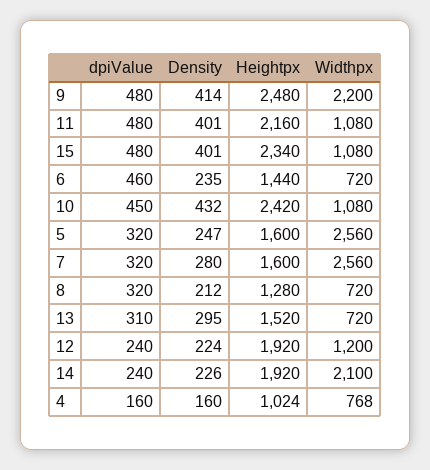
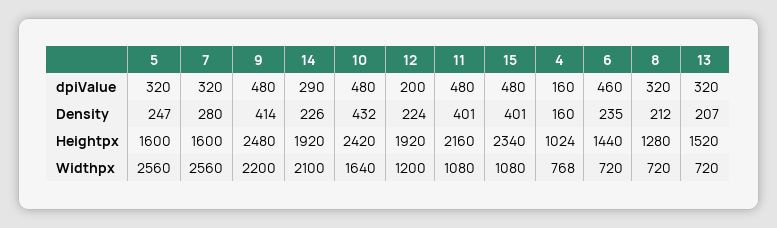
dpiValue, 10: 450 -> 480
Widthpx, 10: 1080 -> 1640
dpiValue, 13: 310 -> 320
Density, 13: 295 -> 207
dpiValue, 12: 240 -> 200
dpiValue, 14: 240 -> 290

